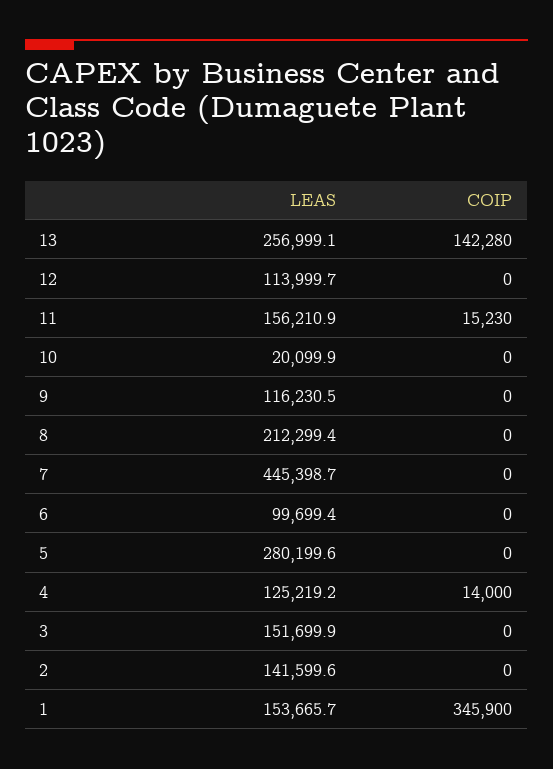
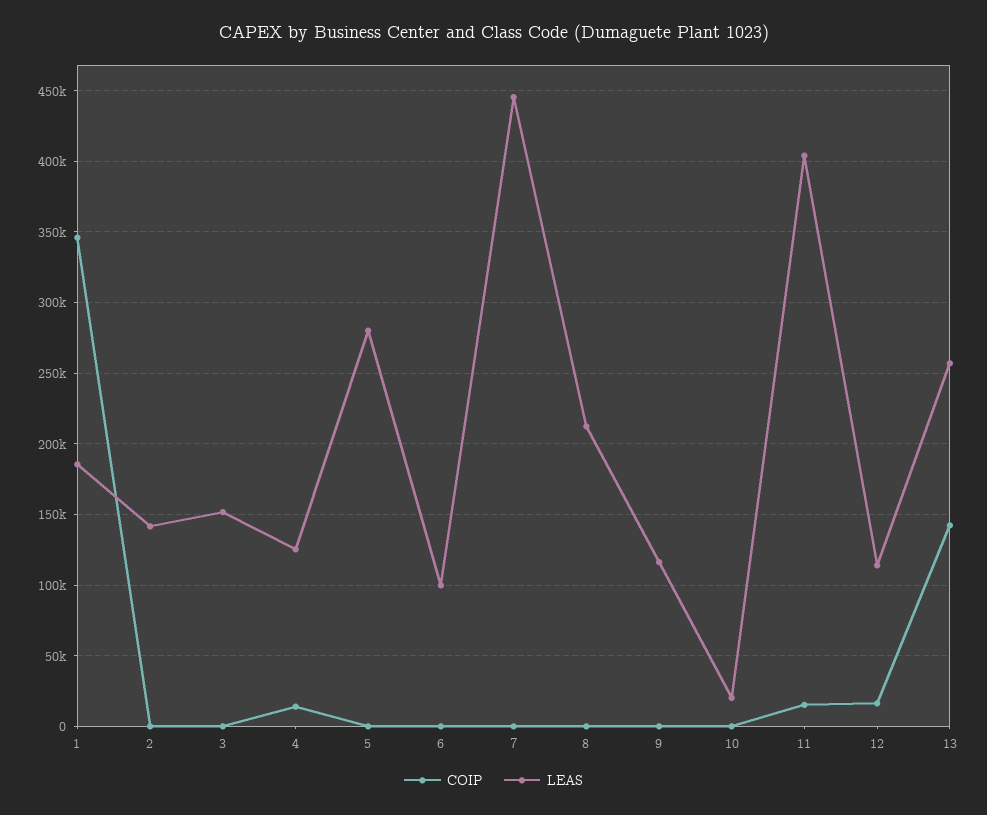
COIP, 12: 0 -> 15000
LEAS, 11: 156210.9 -> 405000
LEAS, 1: 153665.7 -> 185000

